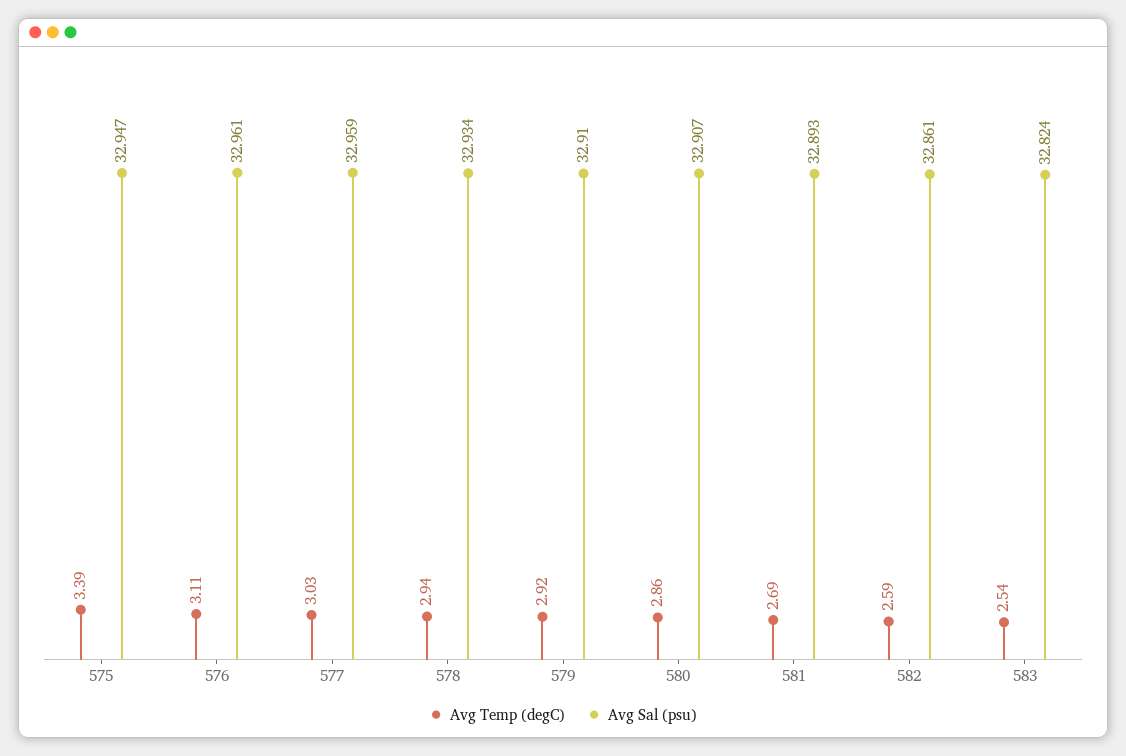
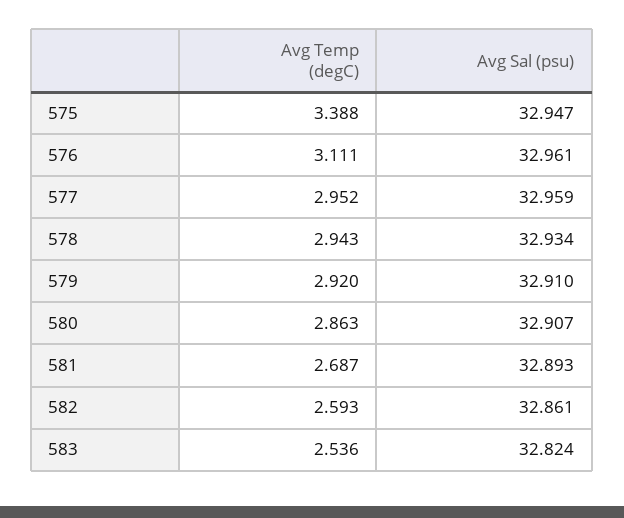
Avg Temp (degC), 577: 3.03 -> 2.952

